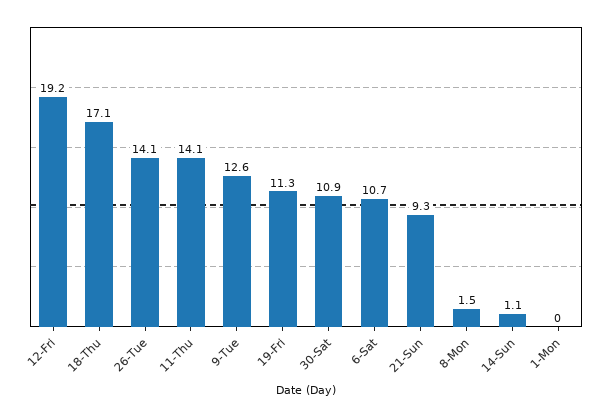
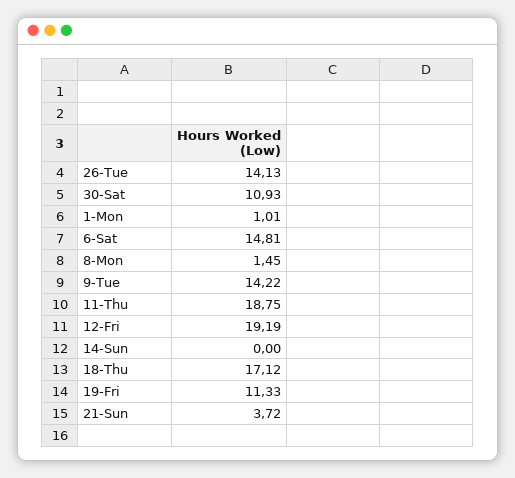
11-Thu: 14.1 -> 18.75
9-Tue: 12.6 -> 14.22
6-Sat: 10.7 -> 14.81
21-Sun: 9.3 -> 3.72
14-Sun: 1.1 -> 0
1-Mon: 0 -> 1.01

